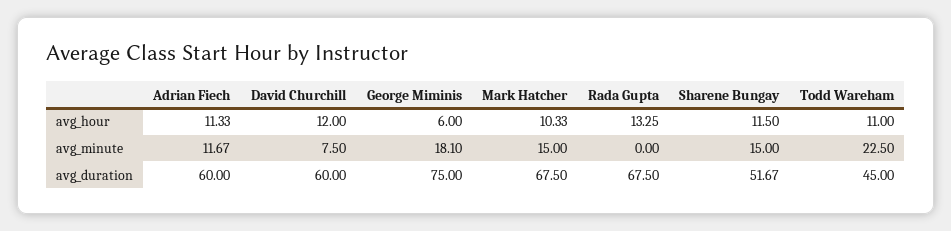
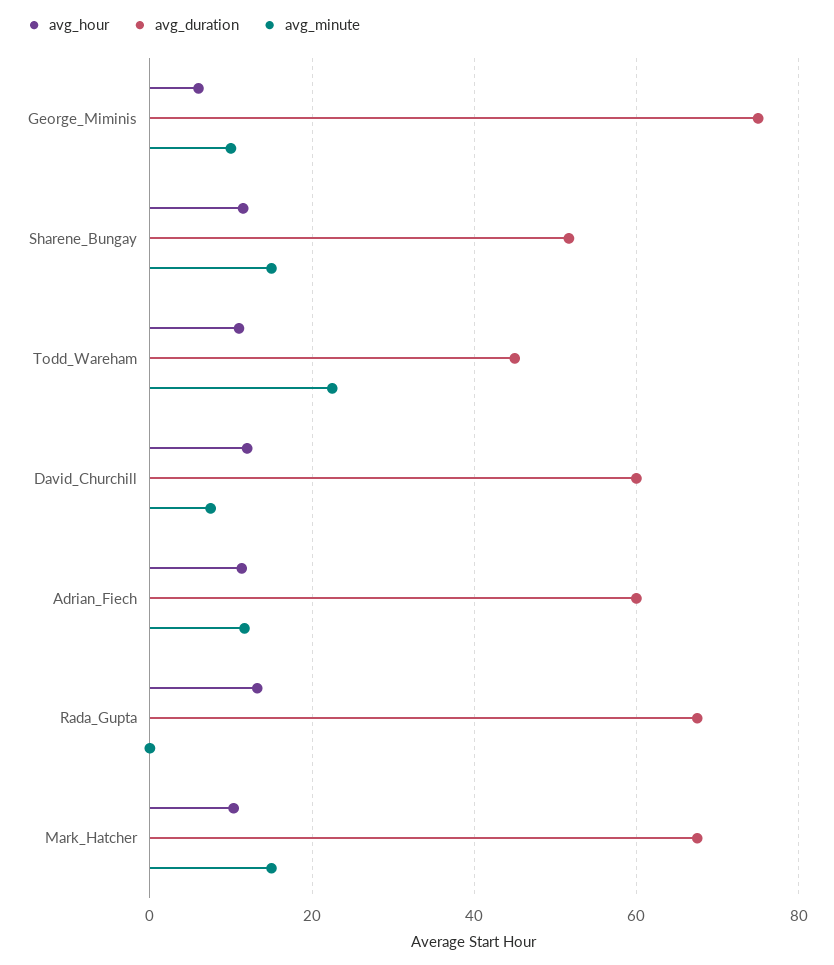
avg_minute, George Miminis: 18.1 -> 10

